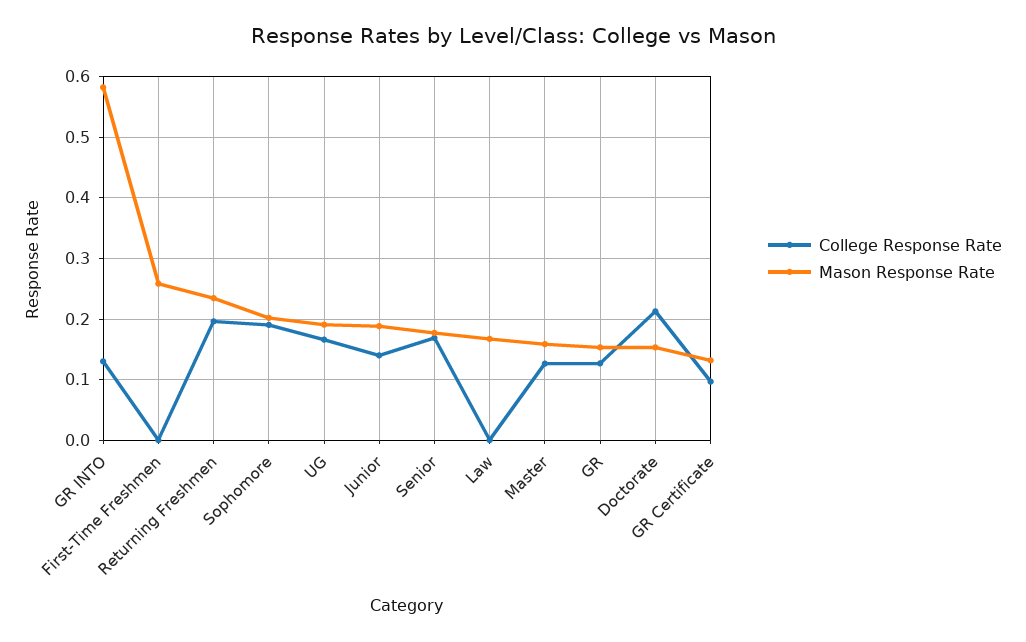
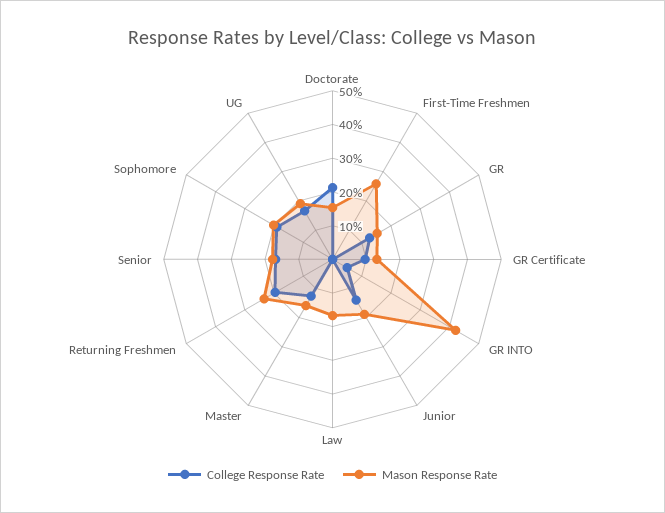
College Response Rate, GR INTO: 0.13 -> 0.05
Mason Response Rate, GR INTO: 0.58 -> 0.425

